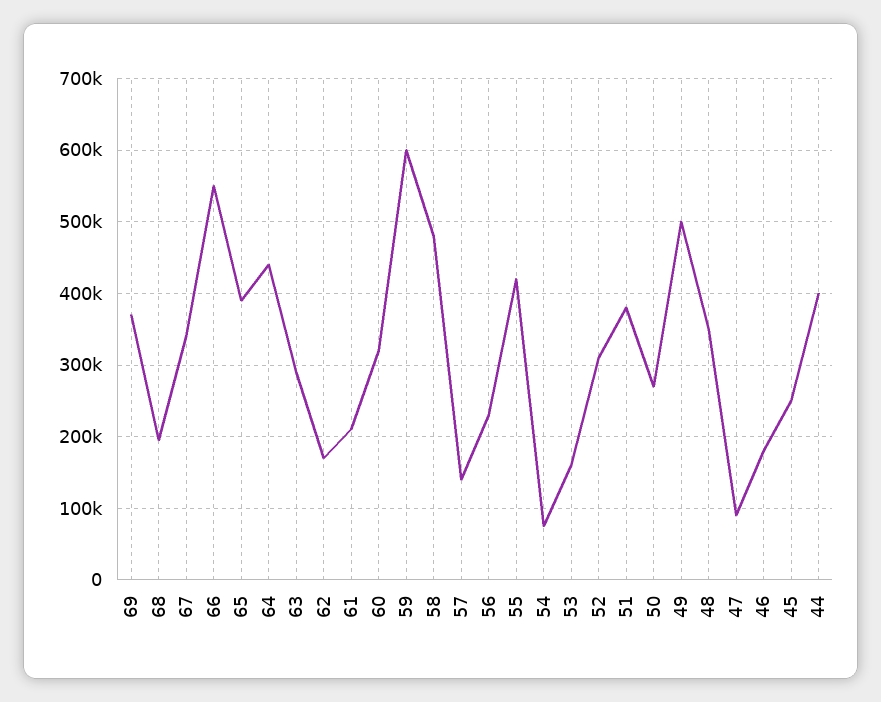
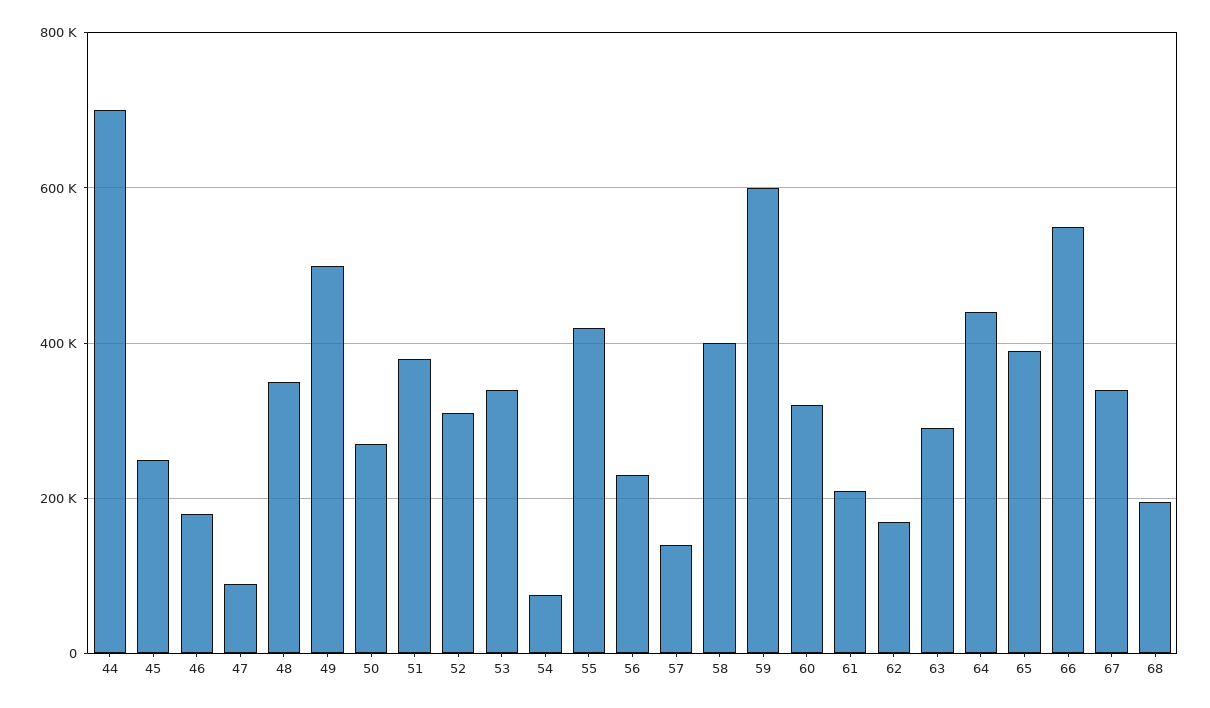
69: 370000 -> none
58: 480000 -> 400000
53: 160000 -> 340000
44: 400000 -> 700000

